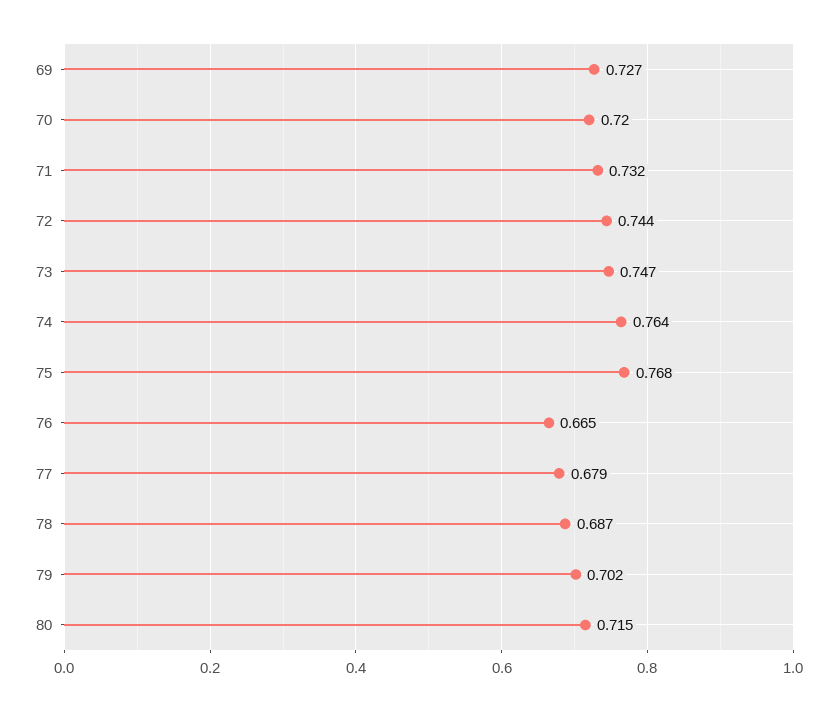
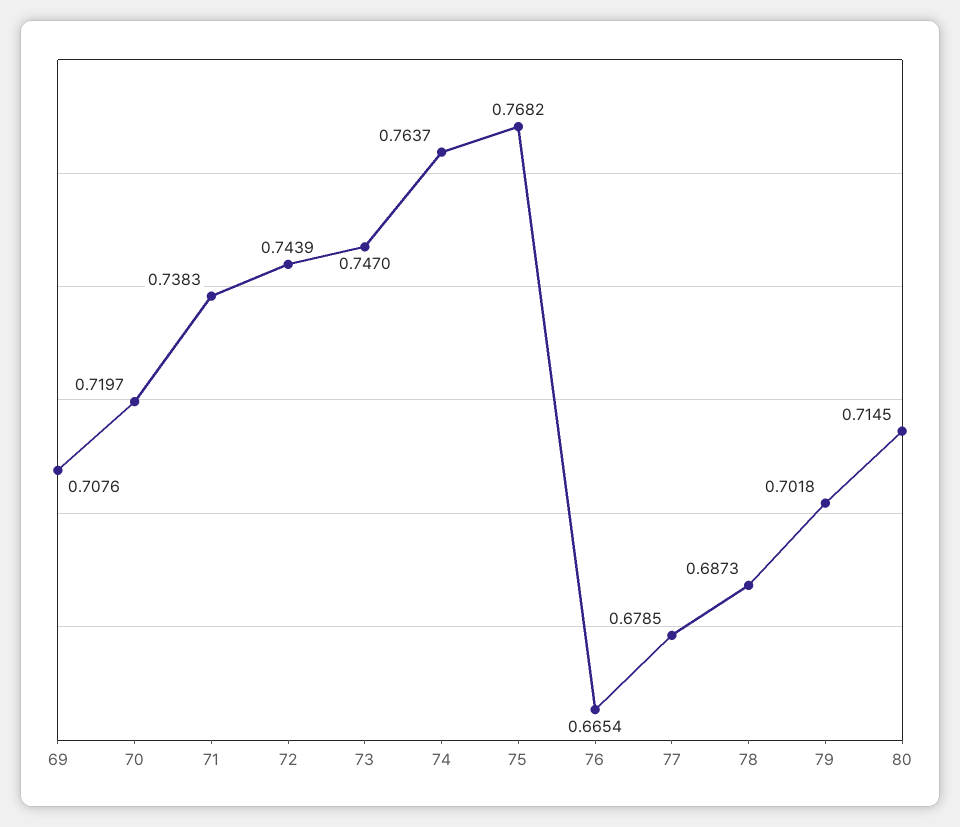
69: 0.727 -> 0.7076
71: 0.732 -> 0.7383

